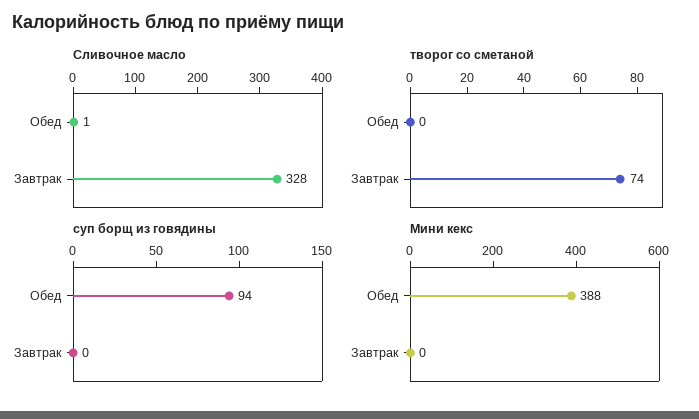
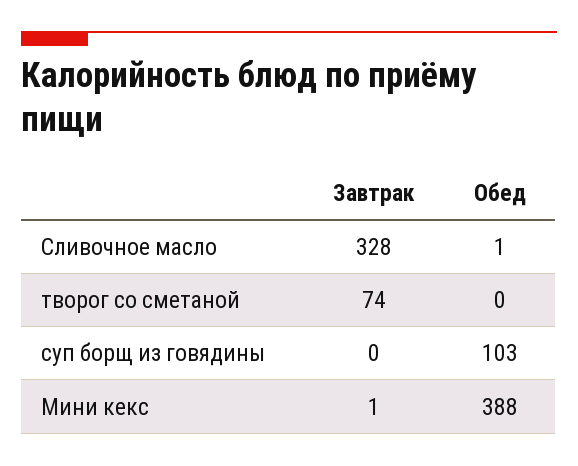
суп борщ из говядины, Обед: 94 -> 103
Мини кекс, Завтрак: 0 -> 1

